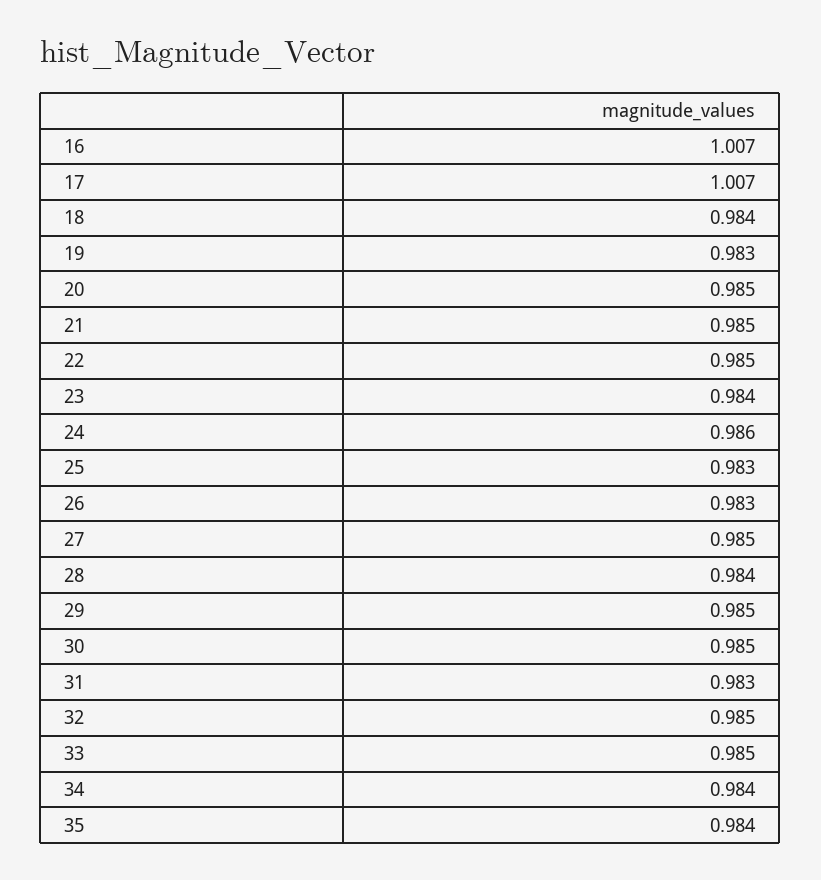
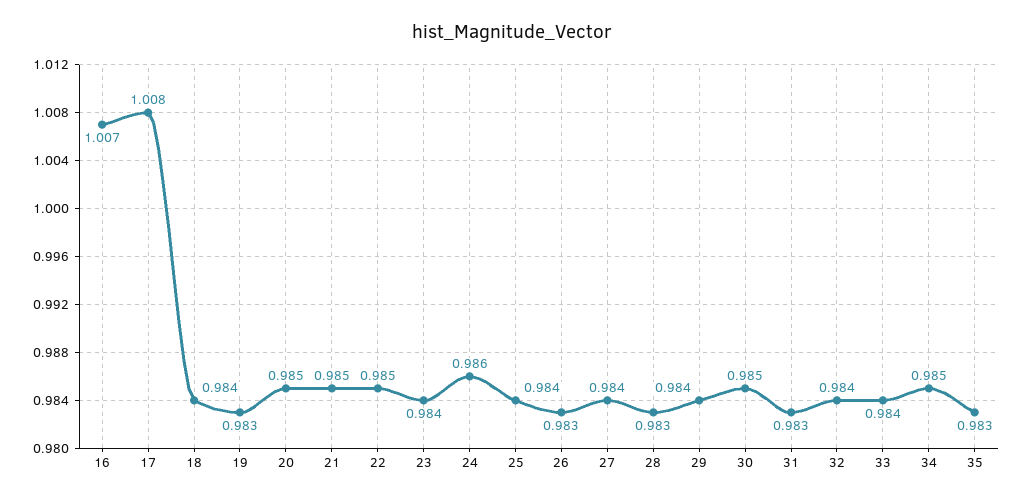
17: 1.007 -> 1.008
25: 0.983 -> 0.984
27: 0.985 -> 0.984
28: 0.984 -> 0.983
29: 0.985 -> 0.984
32: 0.985 -> 0.984
33: 0.985 -> 0.984
34: 0.984 -> 0.985
35: 0.984 -> 0.983

